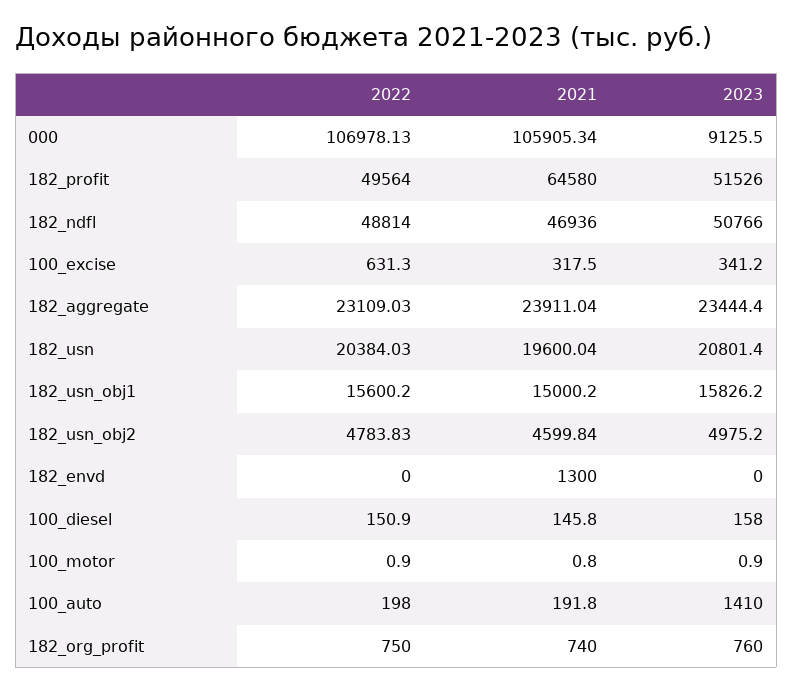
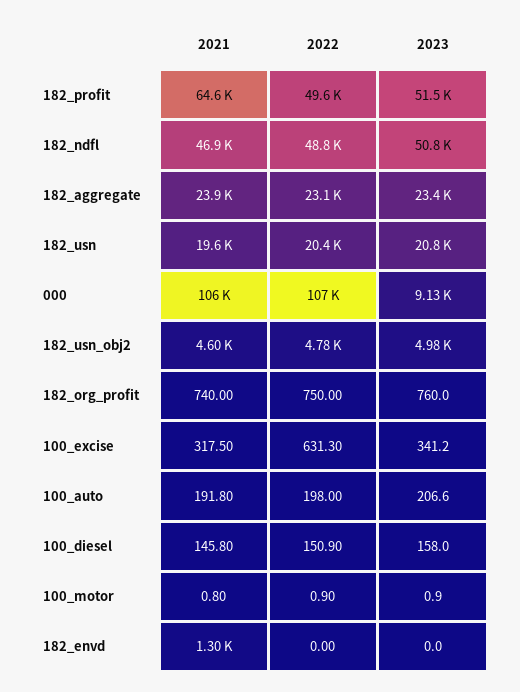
2022, 182_usn_obj1: 15600.2 -> none
2021, 182_usn_obj1: 15000.2 -> none
2023, 182_usn_obj1: 15826.2 -> none
2023, 100_auto: 1410 -> 206.6

